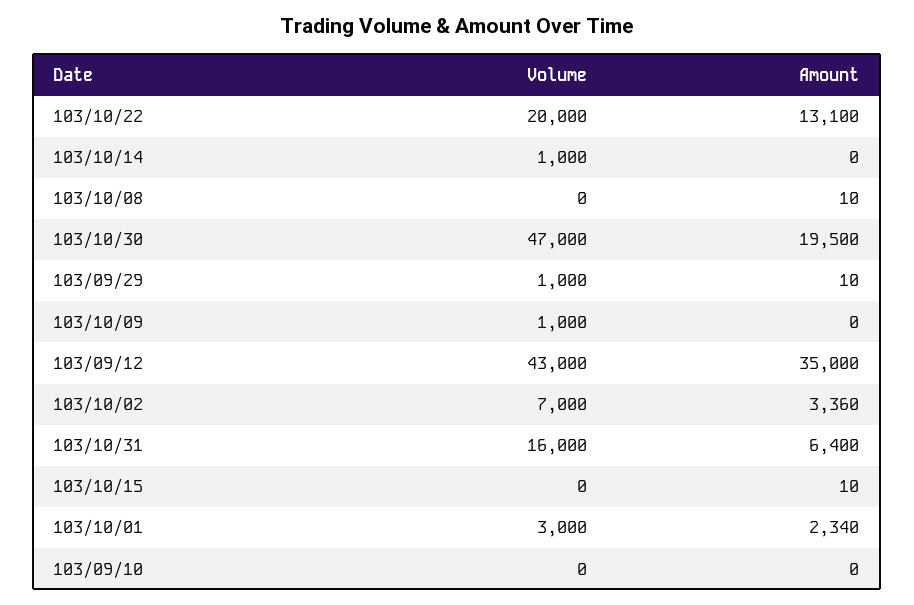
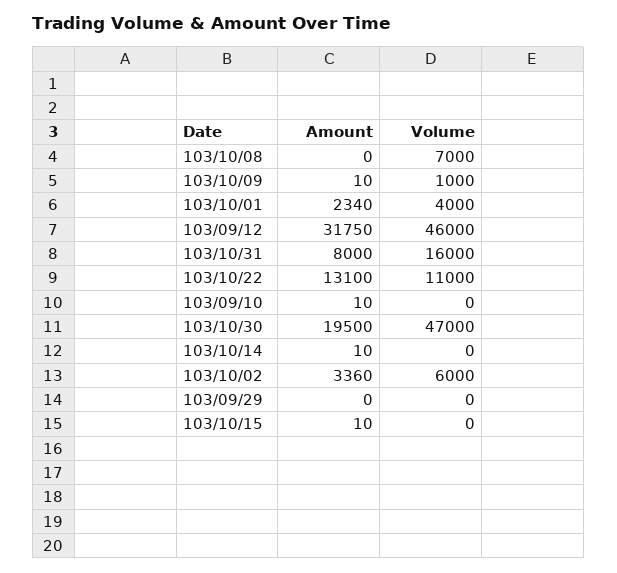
Volume, 103/10/22: 20000 -> 11000
Volume, 103/10/14: 1000 -> 0
Amount, 103/10/14: 0 -> 10
Volume, 103/10/08: 0 -> 7000
Amount, 103/10/08: 10 -> 0
Volume, 103/09/29: 1000 -> 0
Amount, 103/09/29: 10 -> 0
Amount, 103/10/09: 0 -> 10
Volume, 103/09/12: 43000 -> 46000
Amount, 103/09/12: 35000 -> 31750
Volume, 103/10/02: 7000 -> 6000
Amount, 103/10/31: 6400 -> 8000
Volume, 103/10/01: 3000 -> 4000
Amount, 103/09/10: 0 -> 10

